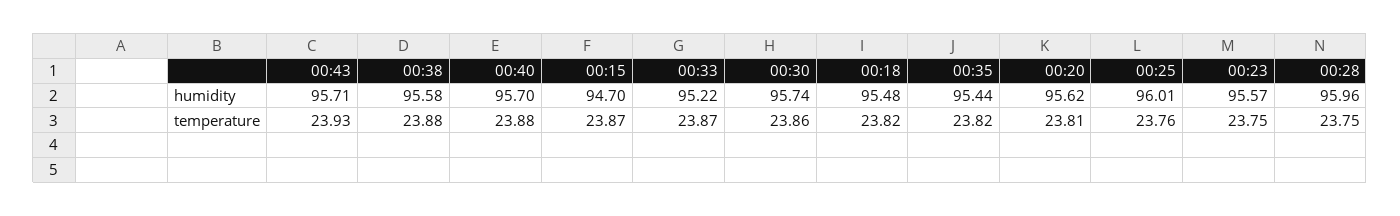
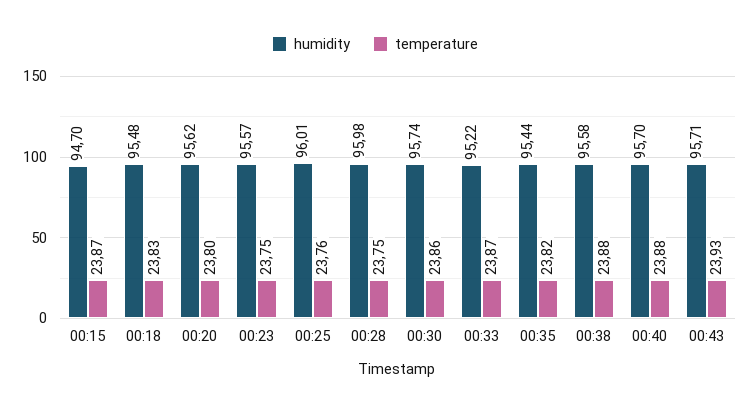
humidity, 00:28: 95.96 -> 95.98
temperature, 00:18: 23.82 -> 23.83
temperature, 00:20: 23.81 -> 23.8

